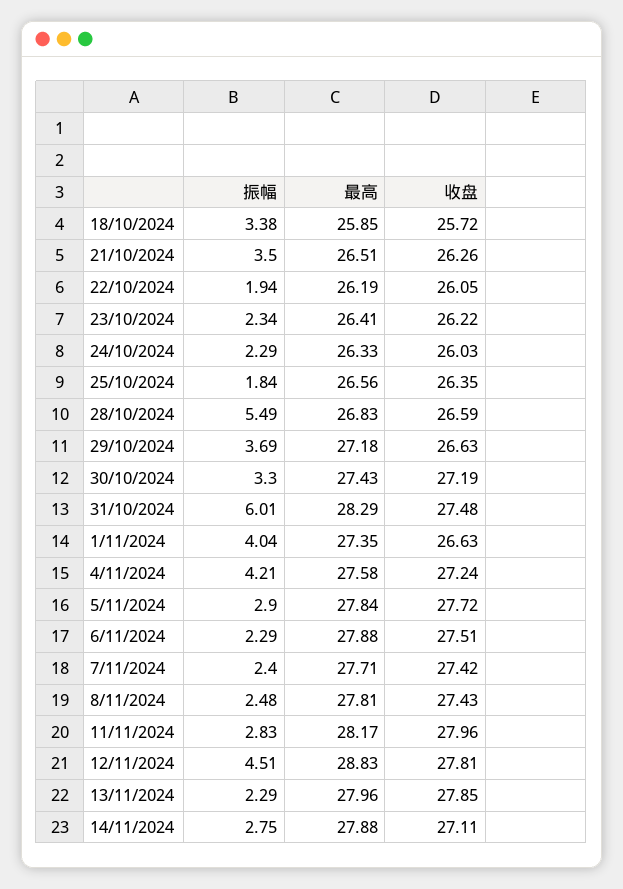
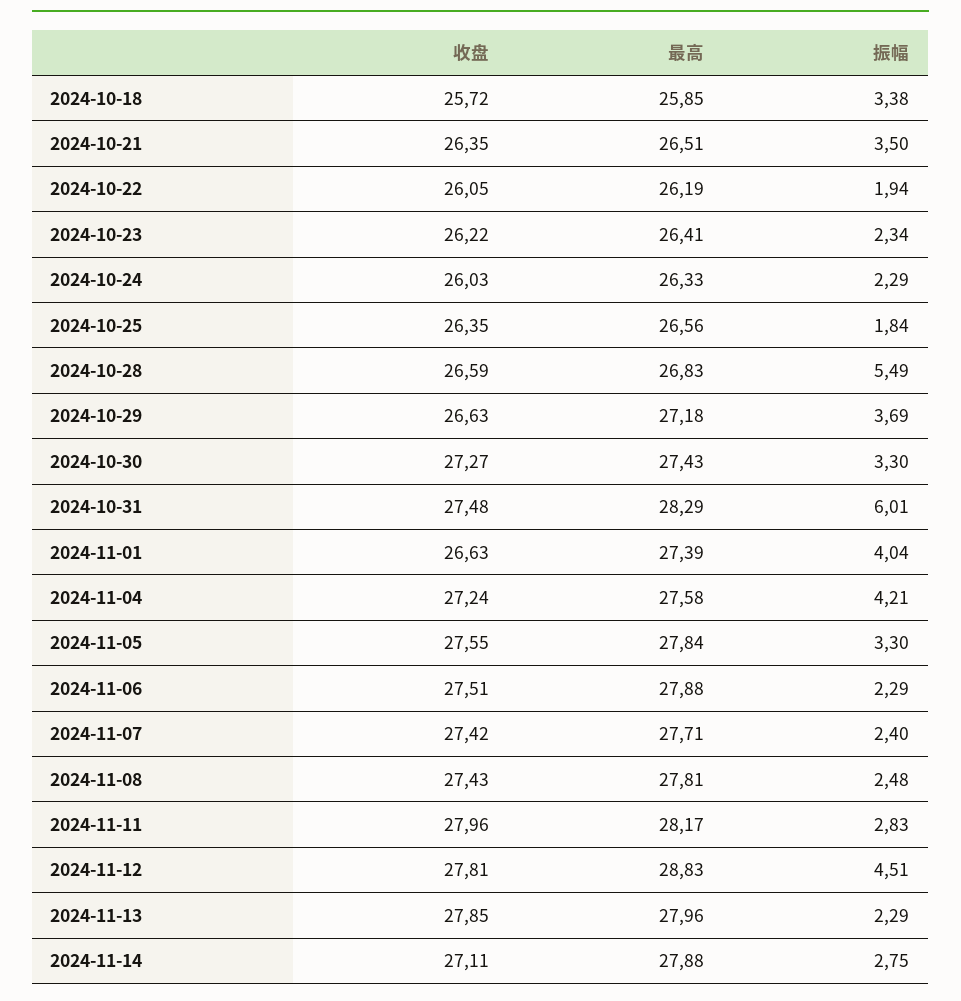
收盘, 21/10/2024: 26.26 -> 26.35
收盘, 30/10/2024: 27.19 -> 27.27
最高, 1/11/2024: 27.35 -> 27.39
振幅, 5/11/2024: 2.9 -> 3.3
收盘, 5/11/2024: 27.72 -> 27.55

